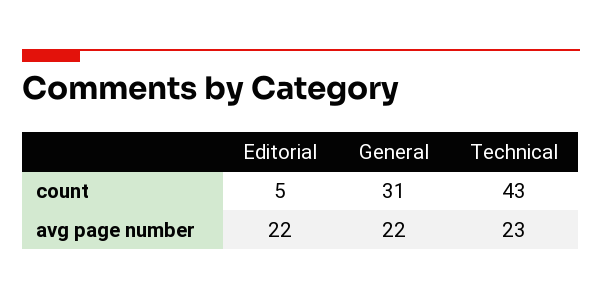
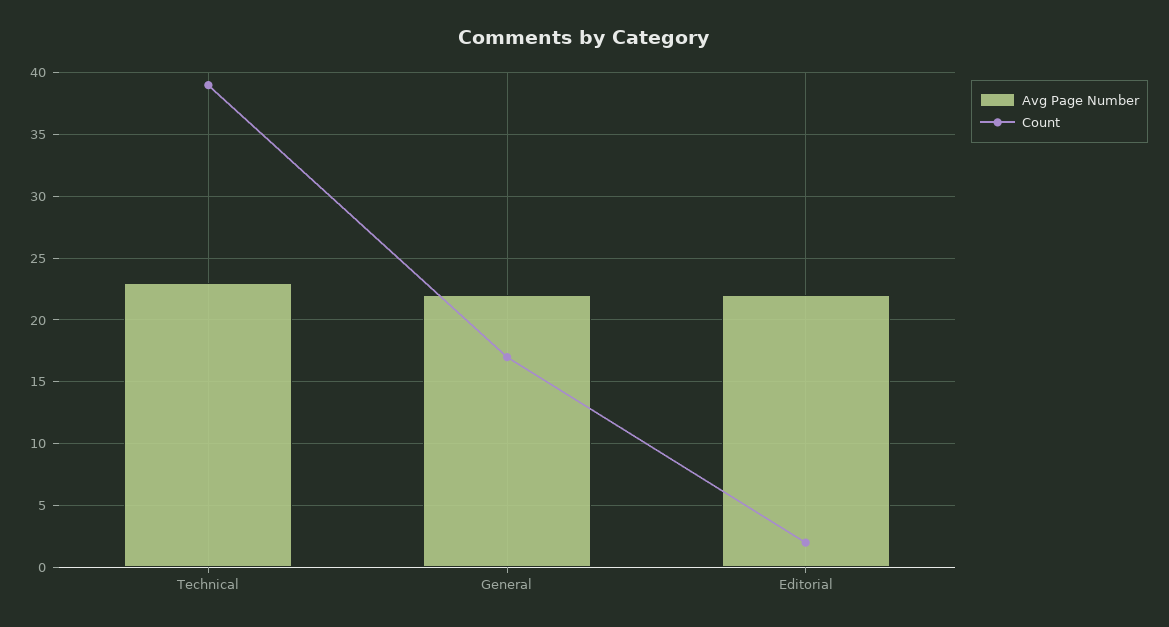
count, Editorial: 5 -> 2
count, General: 31 -> 17
count, Technical: 43 -> 39

